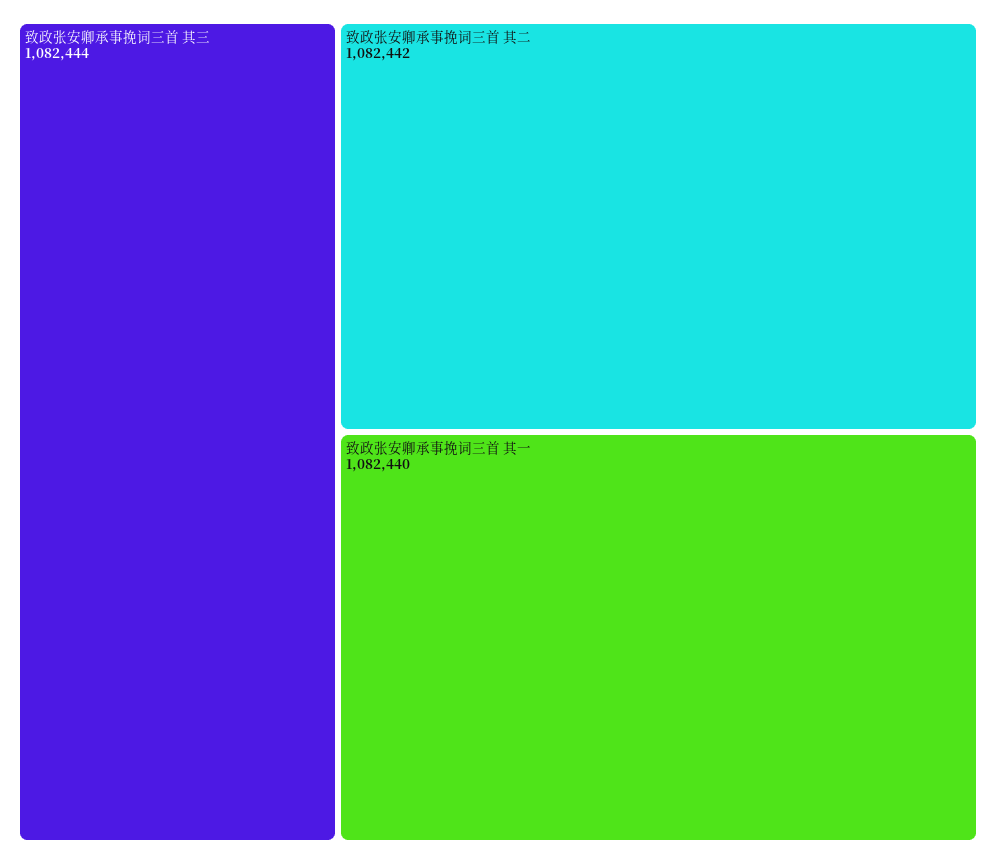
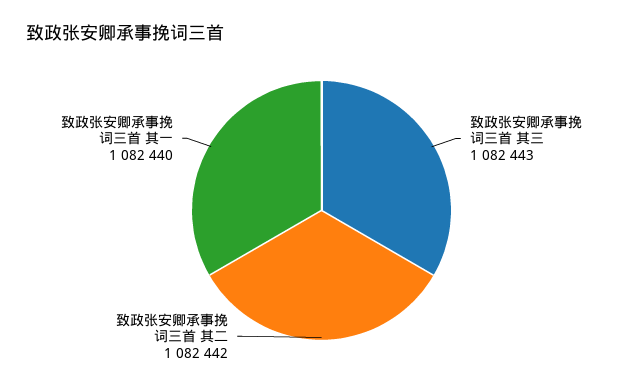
致政张安卿承事挽词三首 其三: 1082444 -> 1082443

